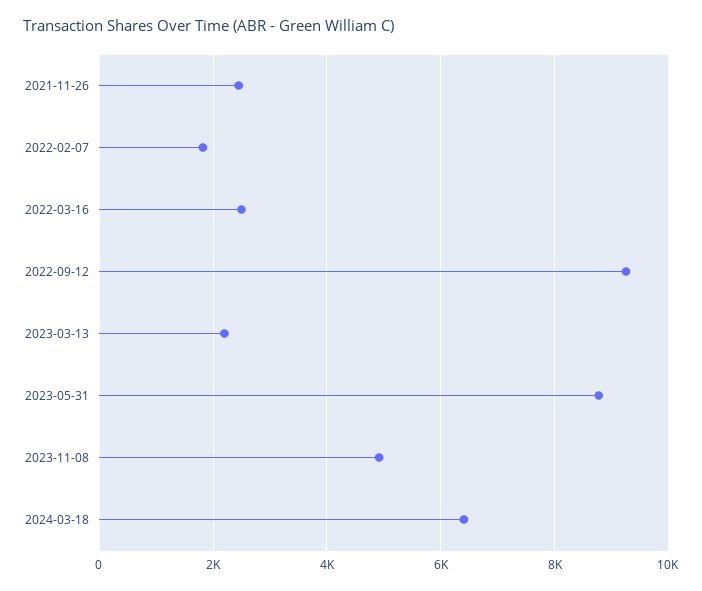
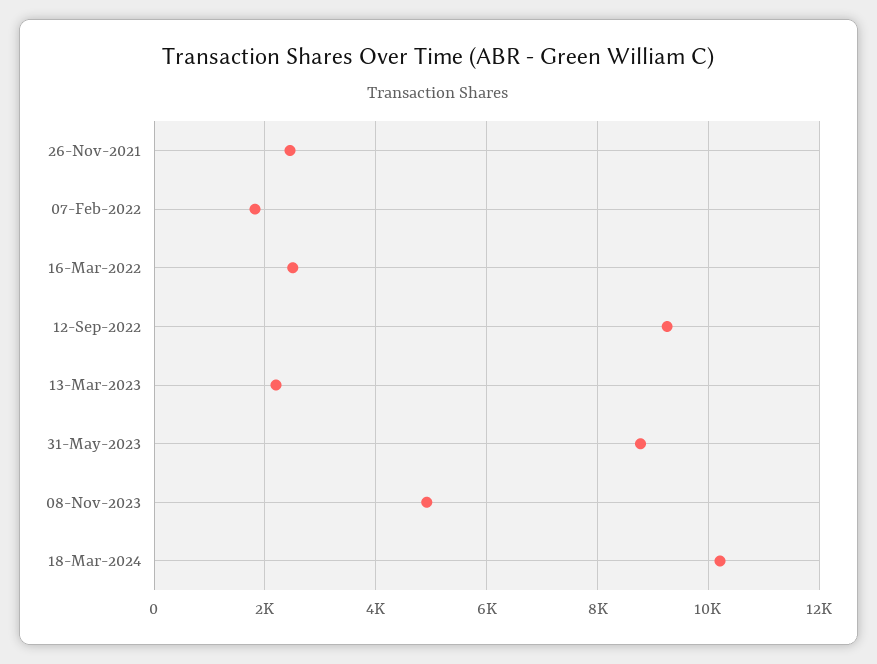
2024-03-18: 6400 -> 10200

